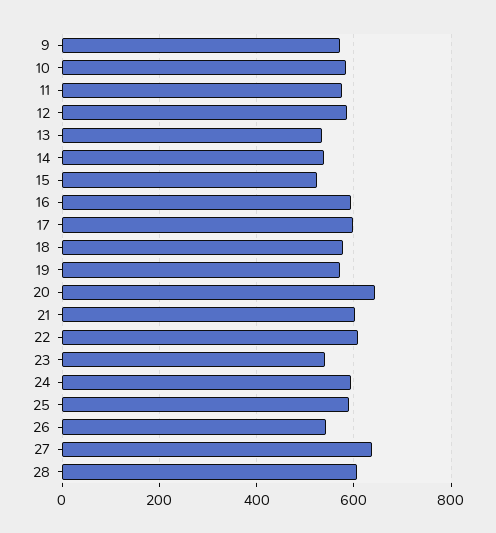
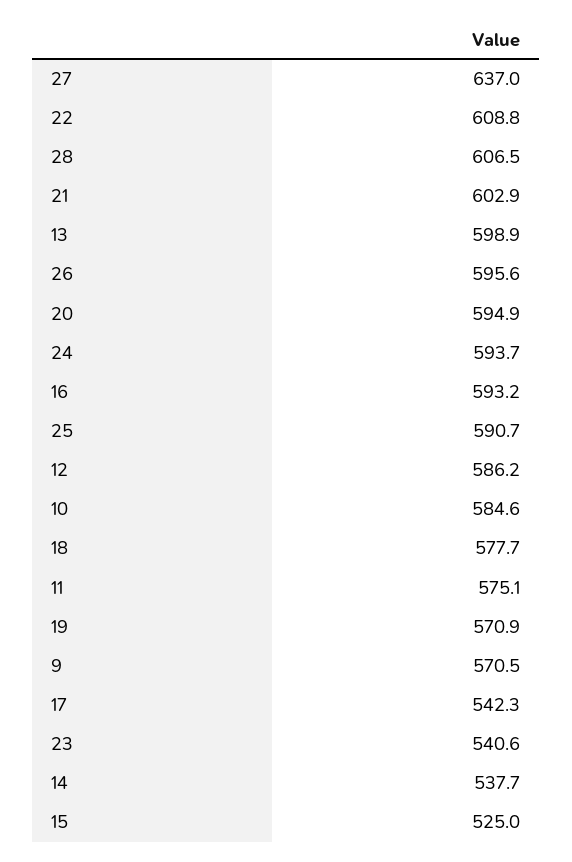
13: 540 -> 598.9
17: 600 -> 542.3
20: 640 -> 594.9
26: 540 -> 595.6

